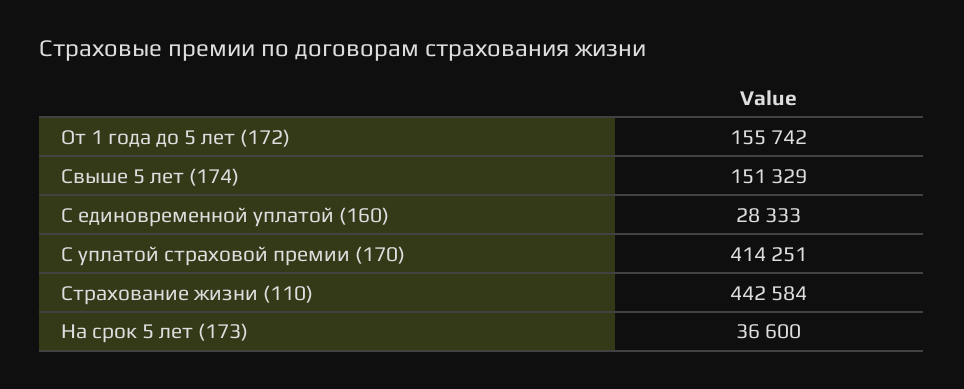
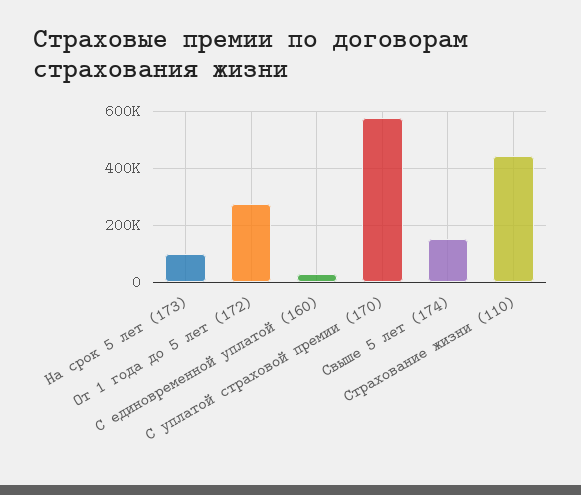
От 1 года до 5 лет (172): 155742 -> 275000
С уплатой страховой премии (170): 414251 -> 575000
На срок 5 лет (173): 36600 -> 100000

